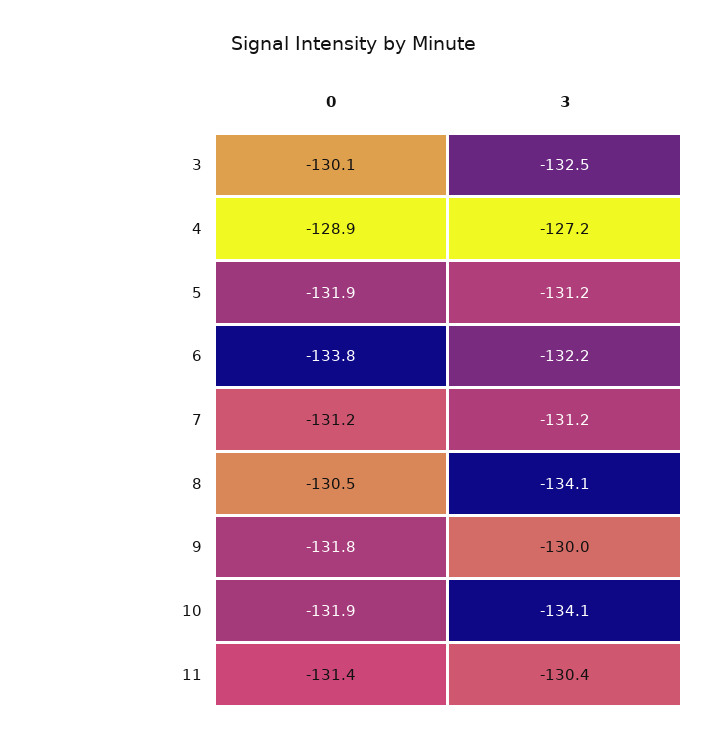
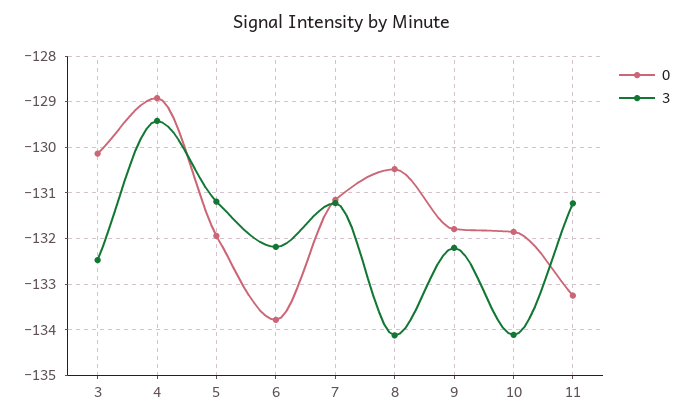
3, 4: -127.2 -> -129.4
3, 9: -130 -> -132.2
0, 11: -131.4 -> -133.2
3, 11: -130.4 -> -131.2

